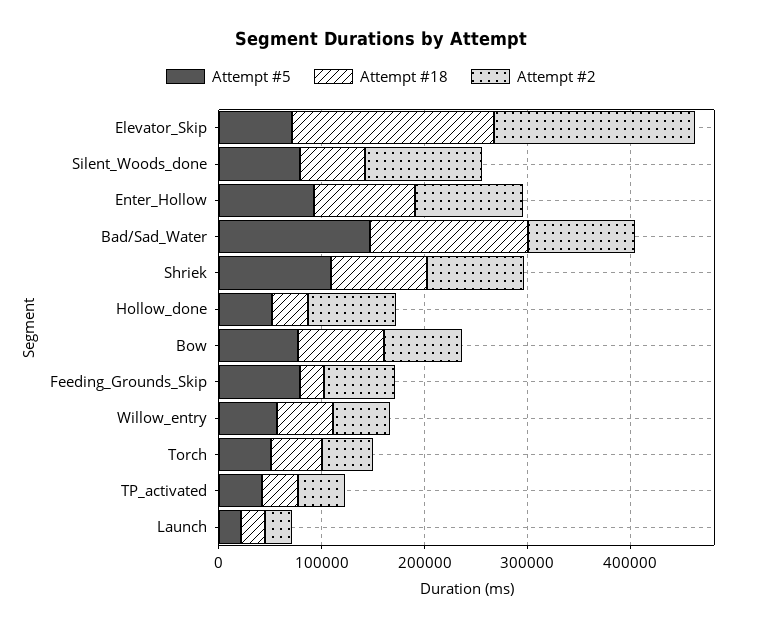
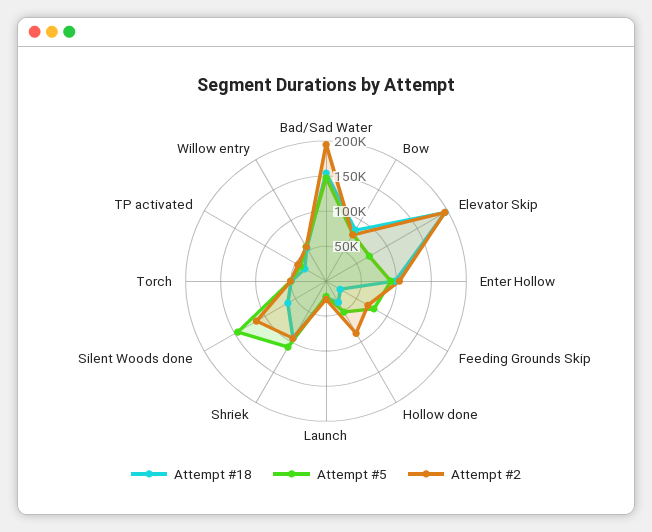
Attempt #5, Silent_Woods_done: 80000 -> 150000
Attempt #2, Bad/Sad_Water: 100000 -> 200000

